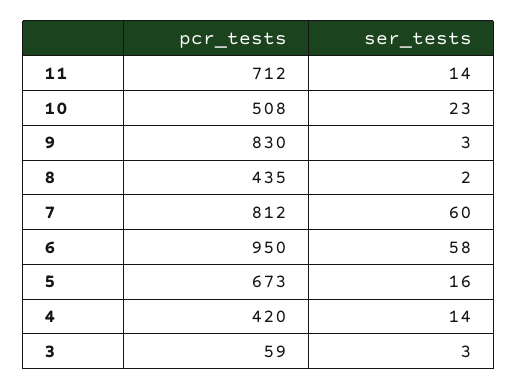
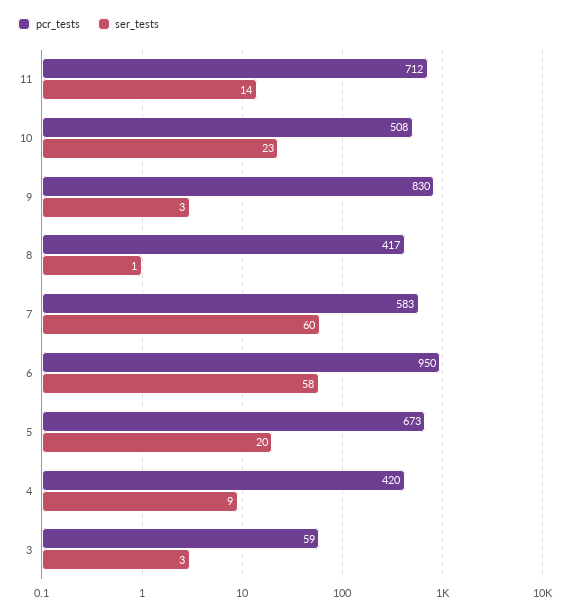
pcr_tests, 8: 435 -> 417
ser_tests, 8: 2 -> 1
pcr_tests, 7: 812 -> 583
ser_tests, 5: 16 -> 20
ser_tests, 4: 14 -> 9

